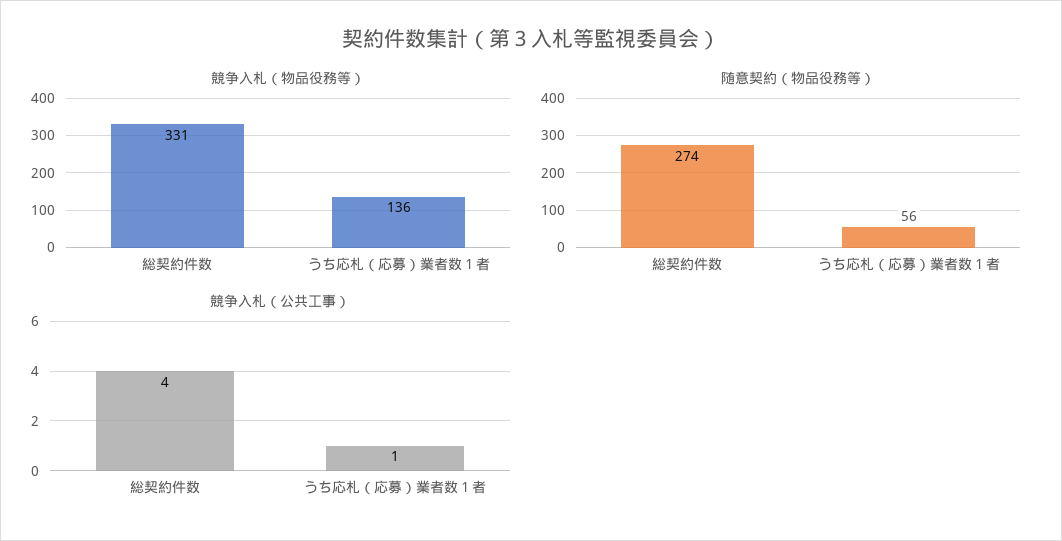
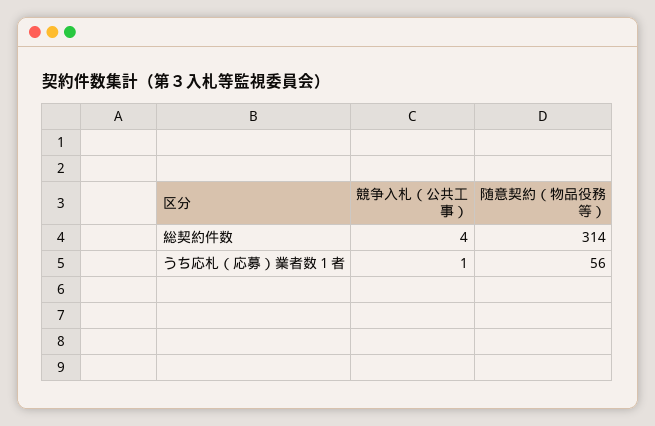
競争入札（物品役務等）, 総契約件数: 331 -> none
競争入札（物品役務等）, うち応札（応募）業者数１者: 136 -> none
随意契約（物品役務等）, 総契約件数: 274 -> 314

